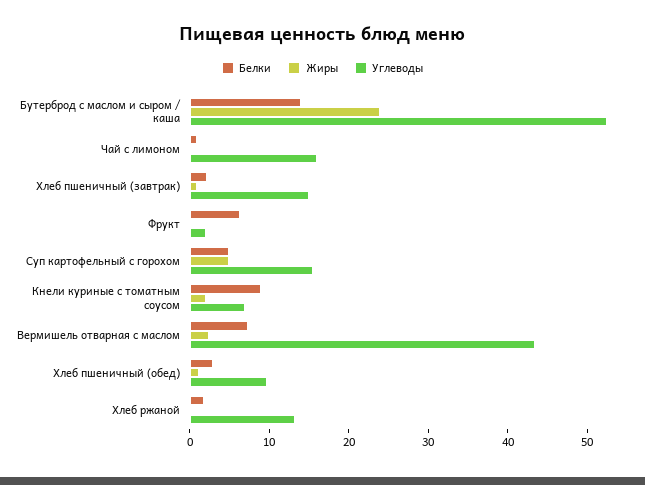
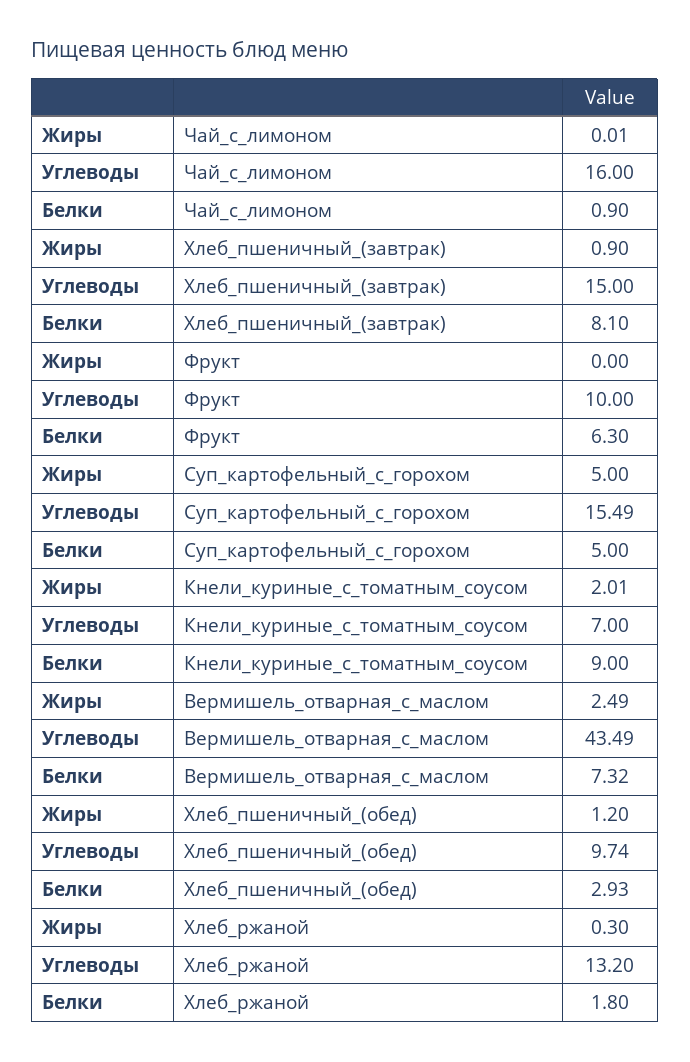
Белки, Бутерброд с маслом и сыром / каша: 14 -> none
Жиры, Бутерброд с маслом и сыром / каша: 24 -> none
Углеводы, Бутерброд с маслом и сыром / каша: 52 -> none
Белки, Хлеб пшеничный (завтрак): 2 -> 8.1
Углеводы, Фрукт: 2 -> 10

